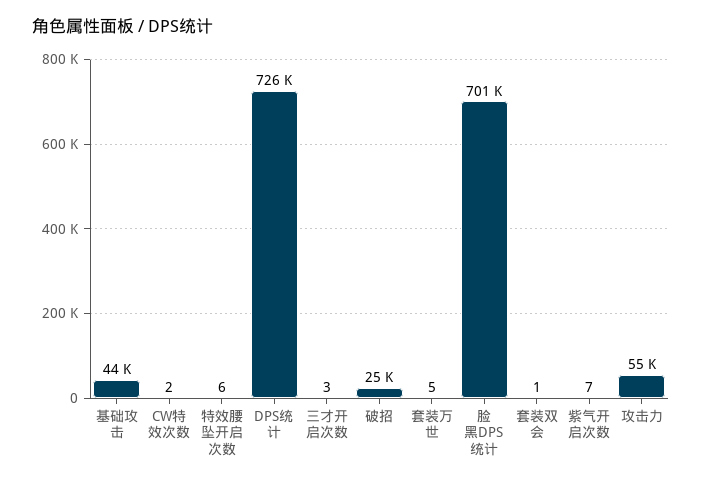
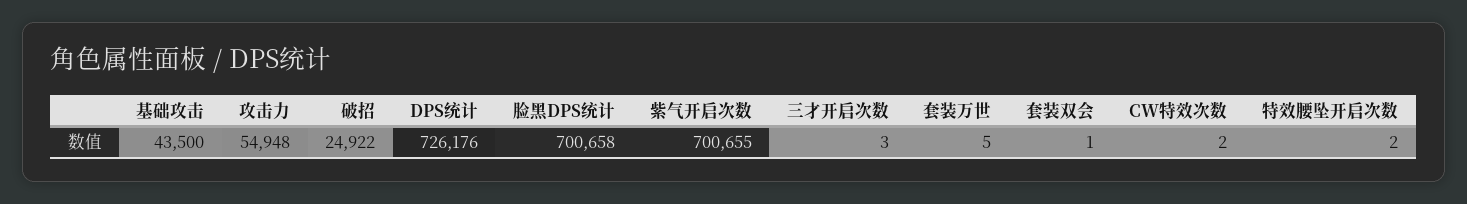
特效腰坠开启次数: 6 -> 2
紫气开启次数: 7 -> 700655

